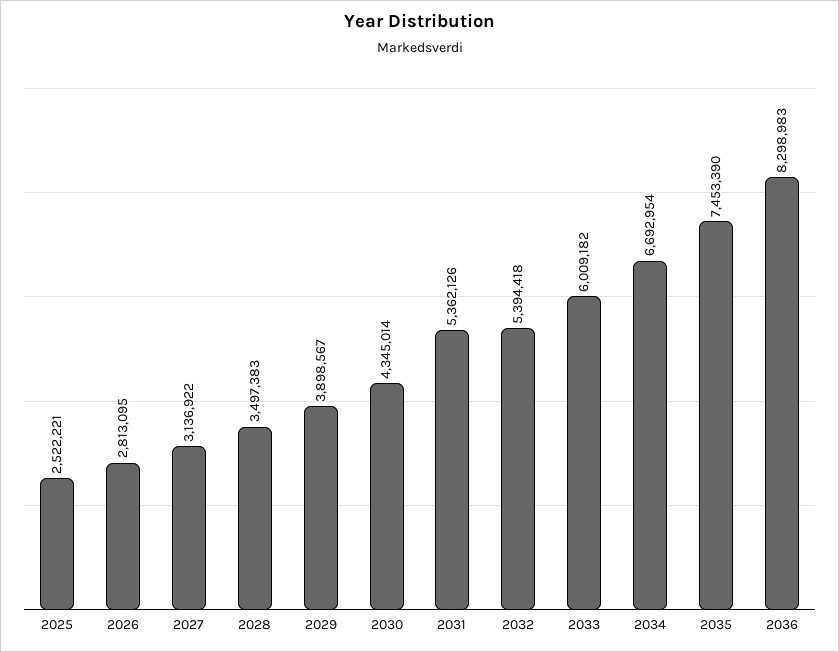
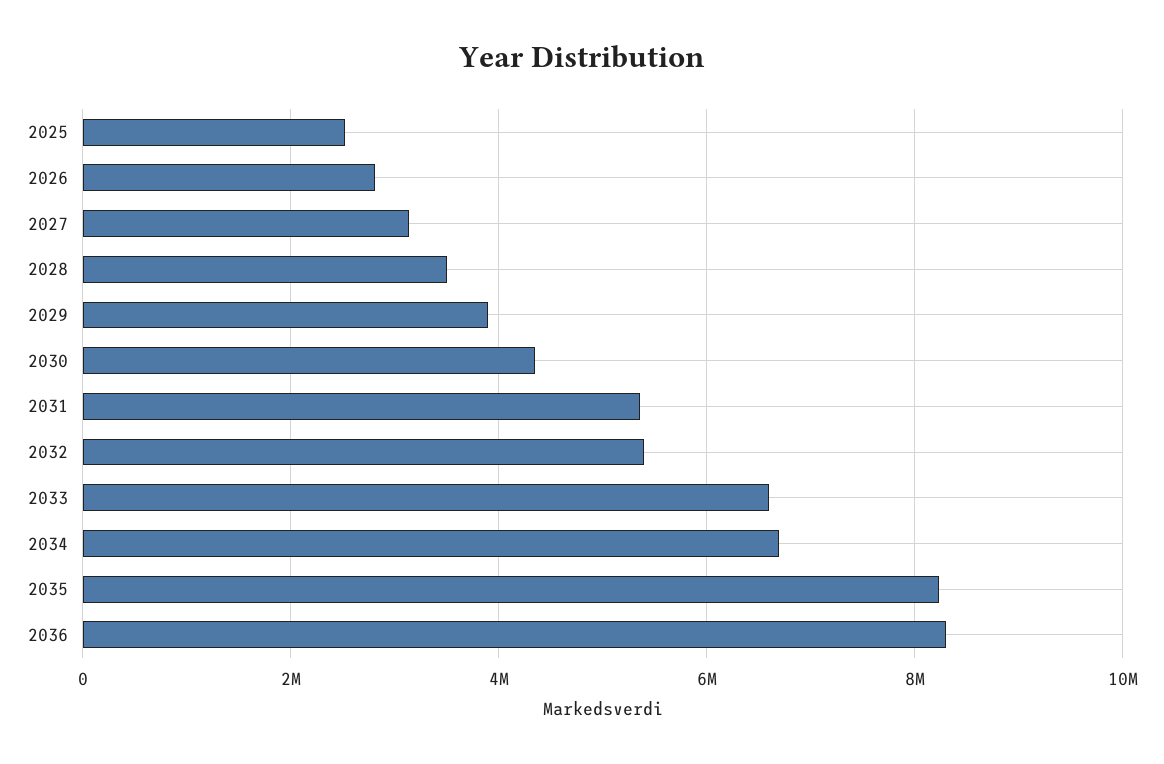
2033: 6009182 -> 6600000
2035: 7453390 -> 8200000

